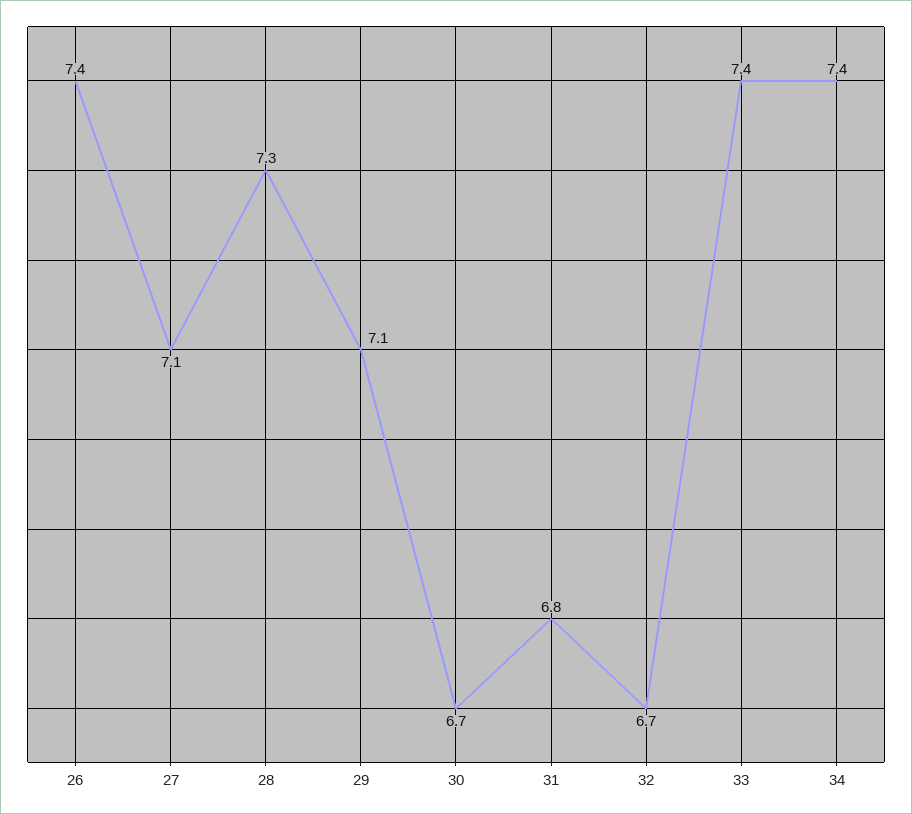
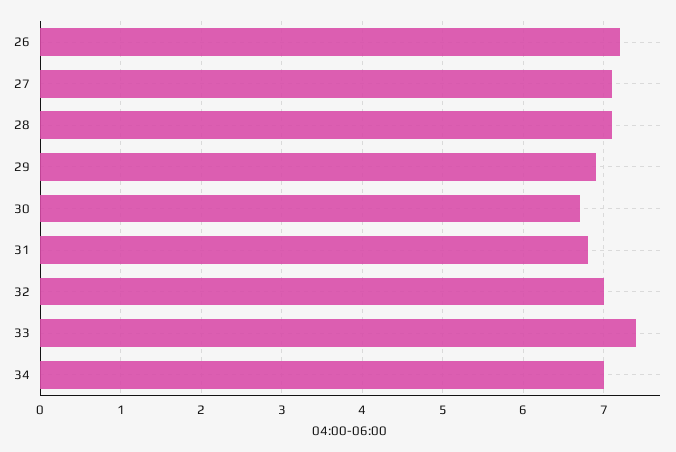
26: 7.4 -> 7.2
28: 7.3 -> 7.1
29: 7.1 -> 6.9
32: 6.7 -> 7
34: 7.4 -> 7

